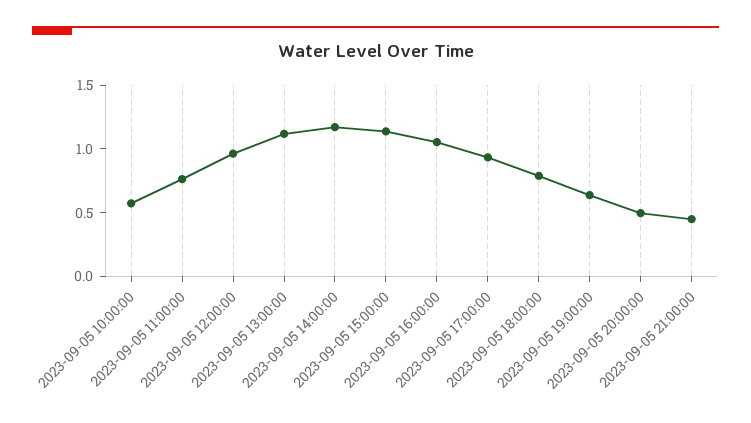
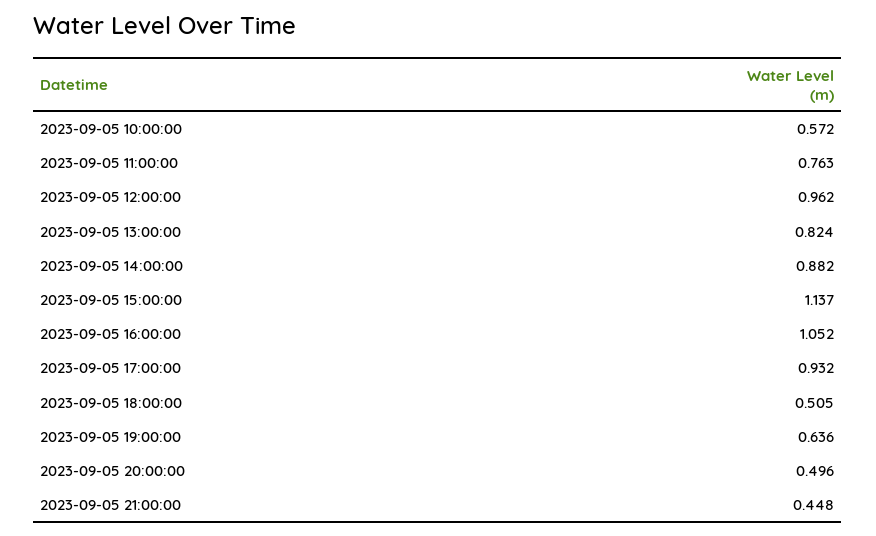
2023-09-05 13:00:00: 1.1 -> 0.824
2023-09-05 14:00:00: 1.2 -> 0.882
2023-09-05 18:00:00: 0.8 -> 0.505

